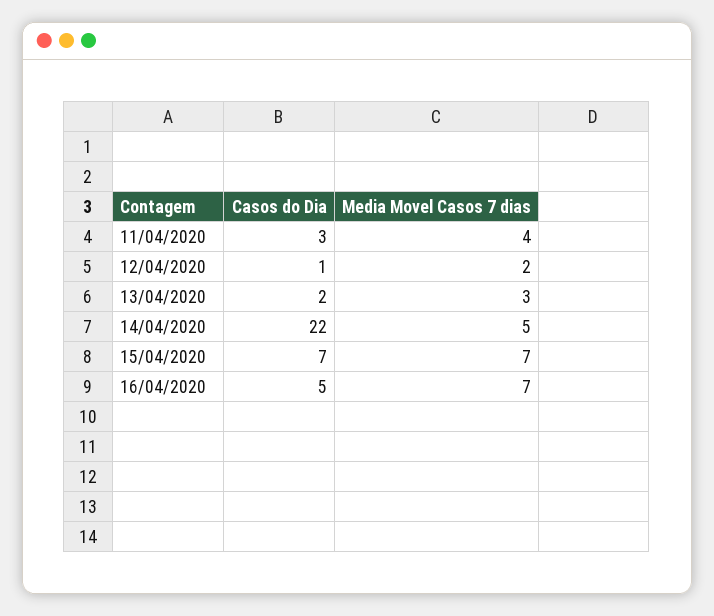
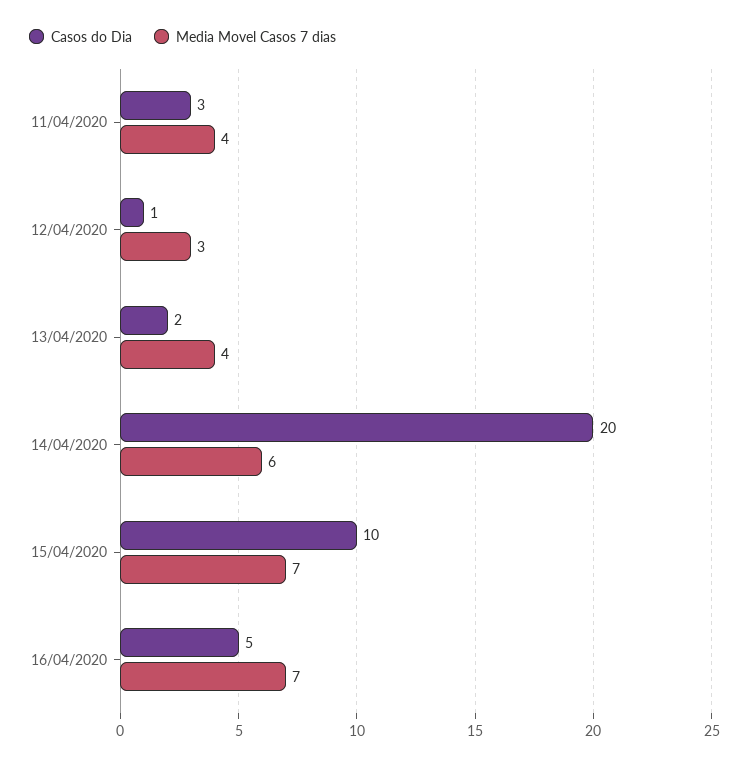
Media Movel Casos 7 dias, 12/04/2020: 2 -> 3
Media Movel Casos 7 dias, 13/04/2020: 3 -> 4
Casos do Dia, 14/04/2020: 22 -> 20
Media Movel Casos 7 dias, 14/04/2020: 5 -> 6
Casos do Dia, 15/04/2020: 7 -> 10

